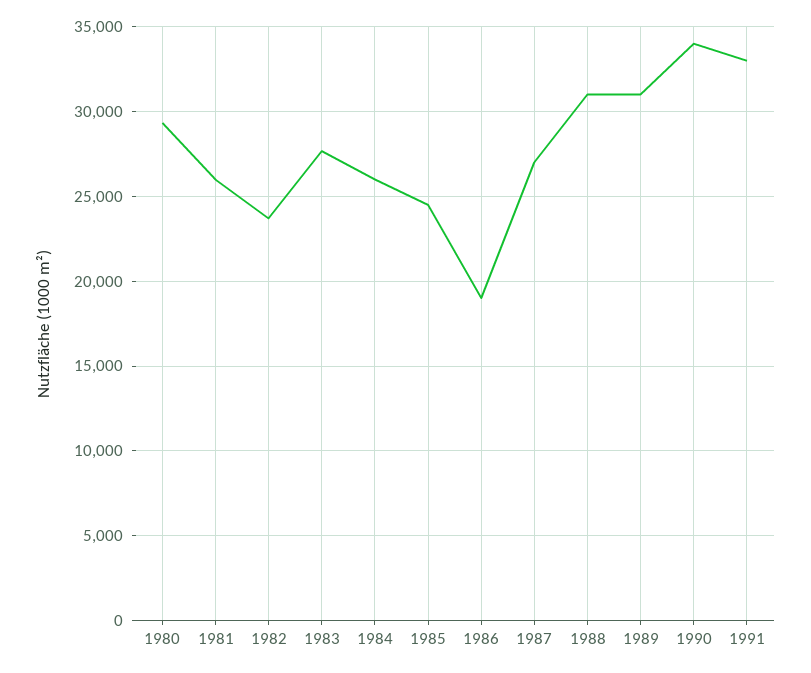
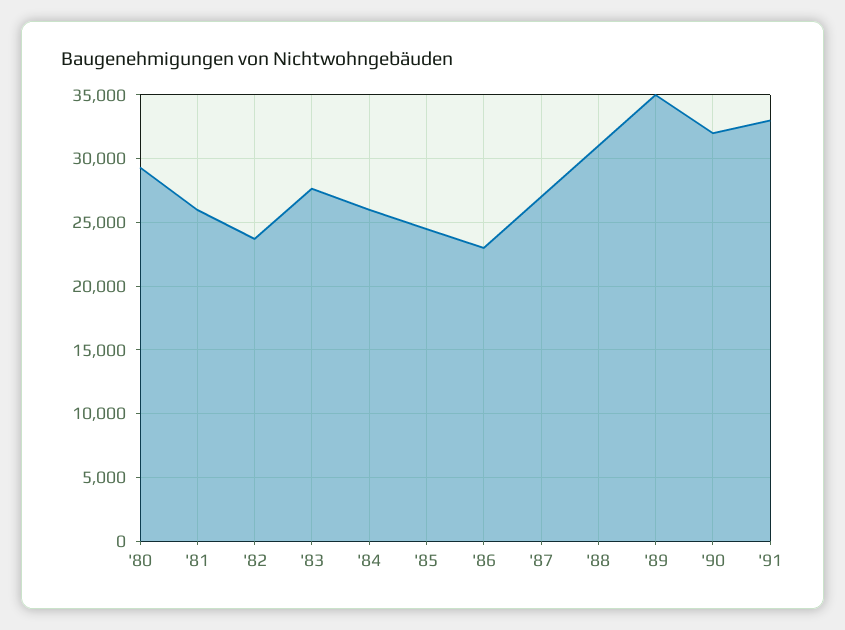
1986: 19000 -> 23000
1989: 31000 -> 35000
1990: 34000 -> 32000

